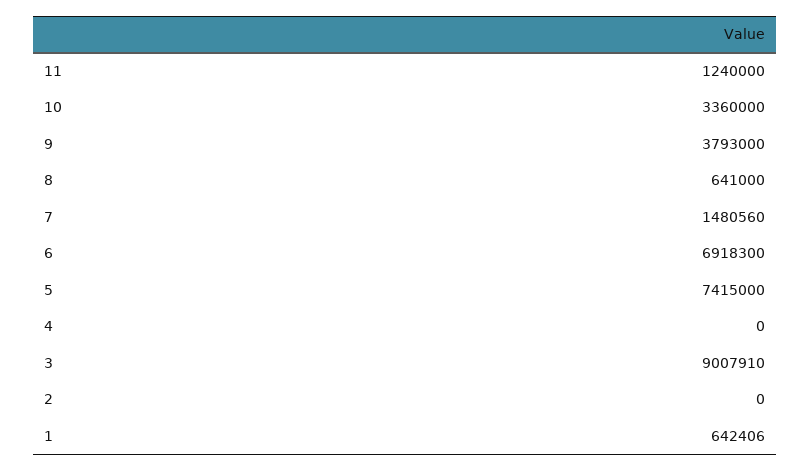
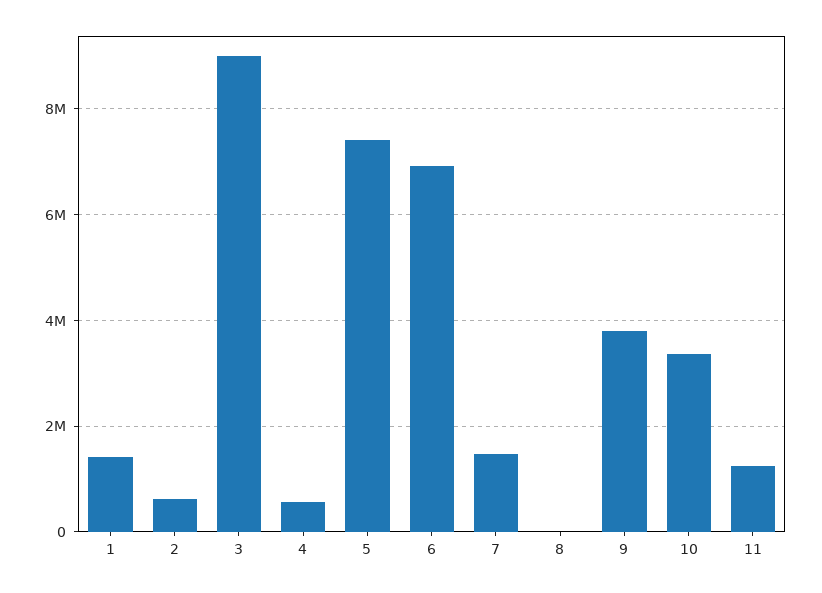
8: 641000 -> 0
4: 0 -> 600000
2: 0 -> 600000
1: 642406 -> 1400000

